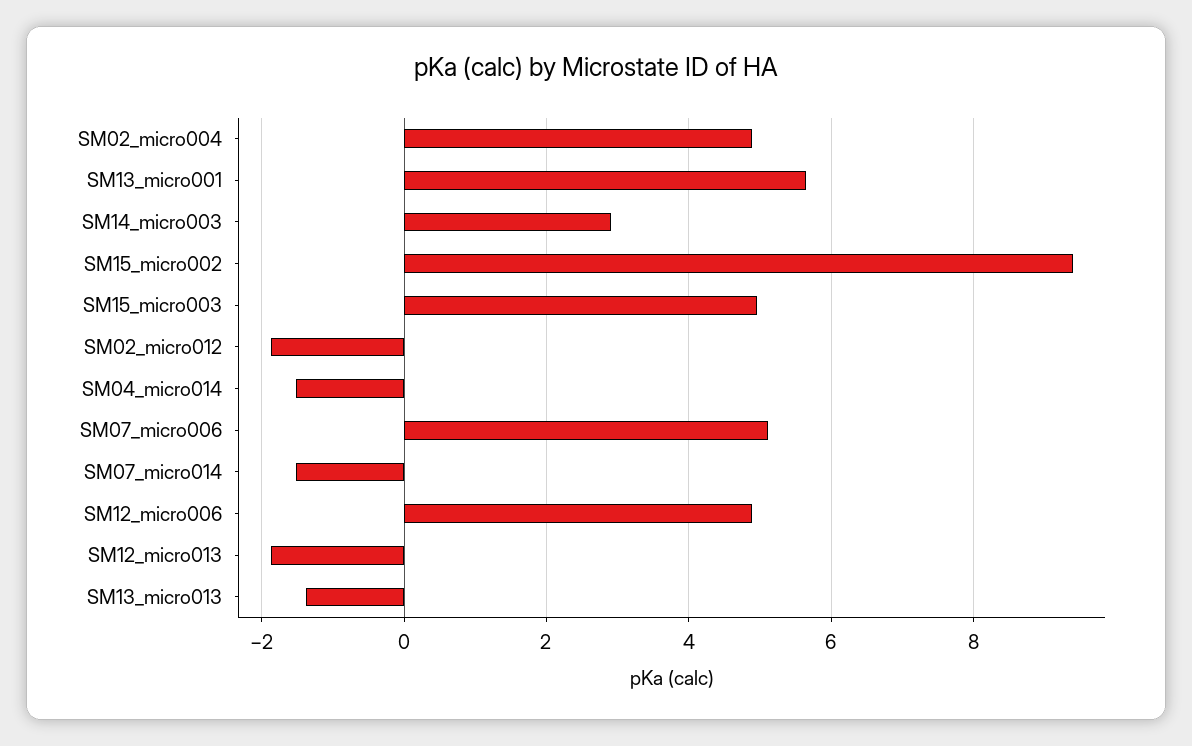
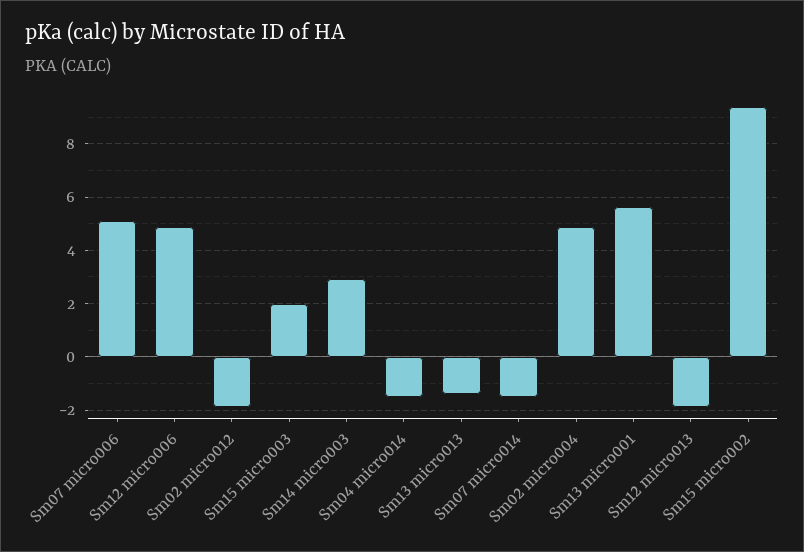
SM15_micro003: 5 -> 2

